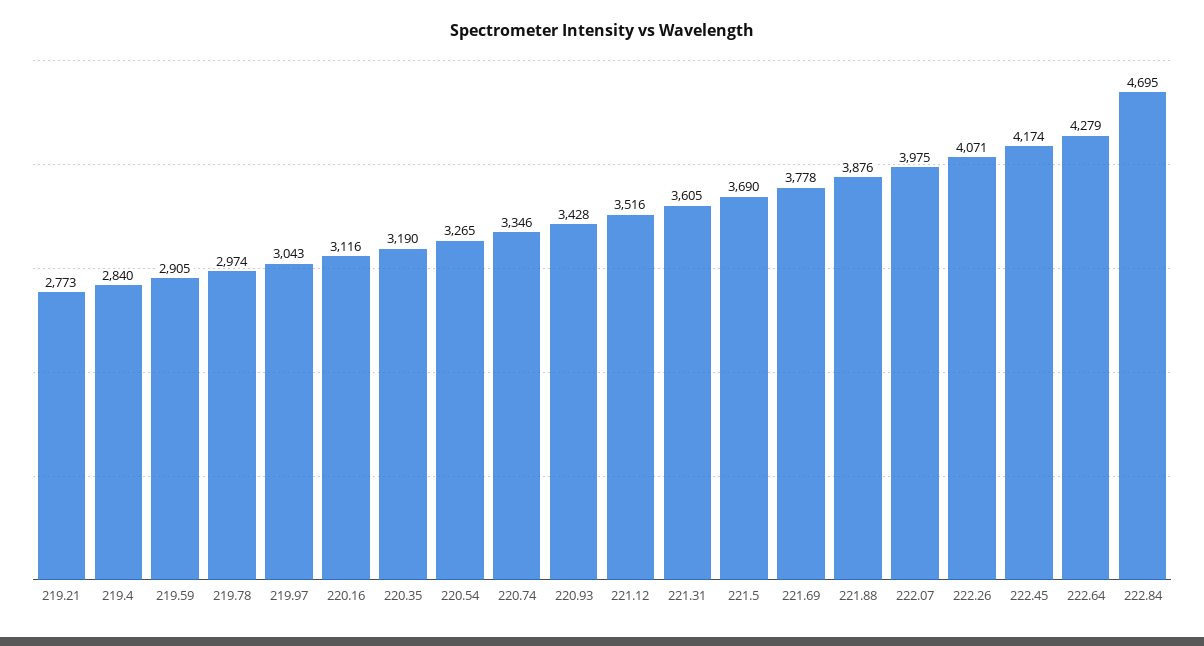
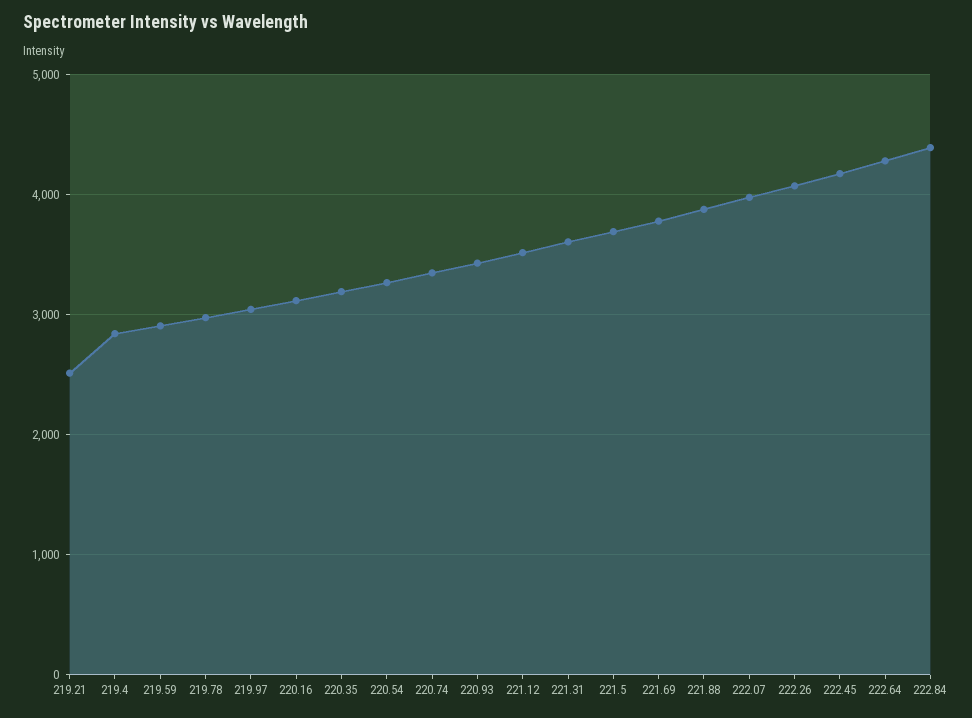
219.21: 2773 -> 2500
222.84: 4695 -> 4400

